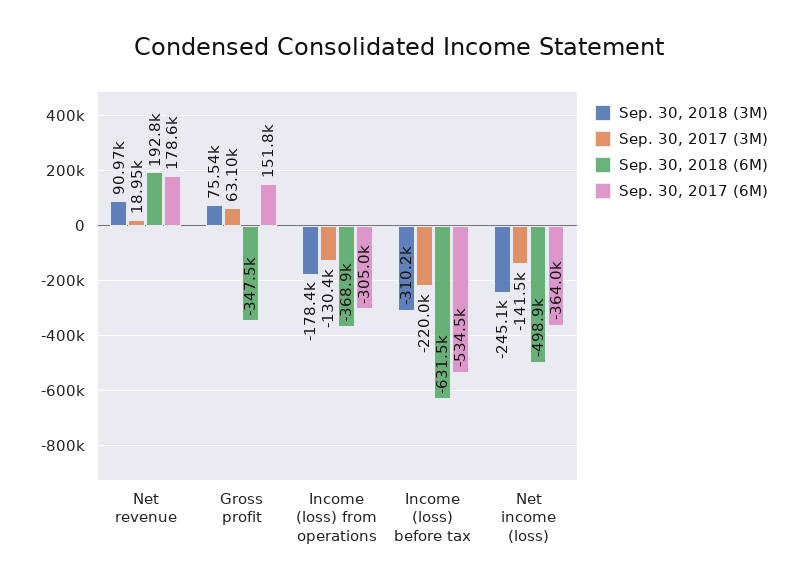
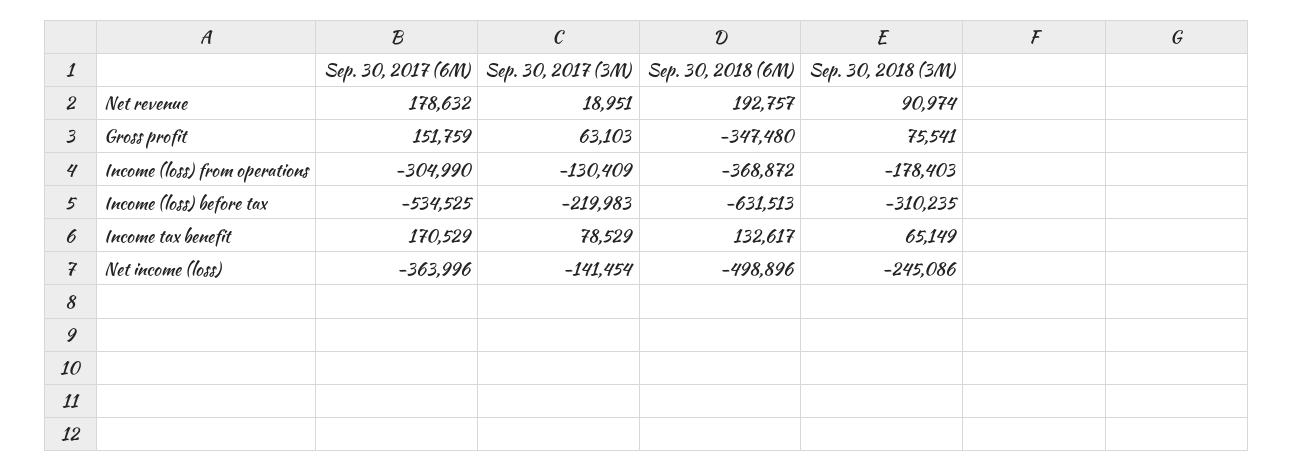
Sep. 30, 2017 (6M), Income tax benefit: none -> 170529
Sep. 30, 2017 (3M), Income tax benefit: none -> 78529
Sep. 30, 2018 (6M), Income tax benefit: none -> 132617
Sep. 30, 2018 (3M), Income tax benefit: none -> 65149

